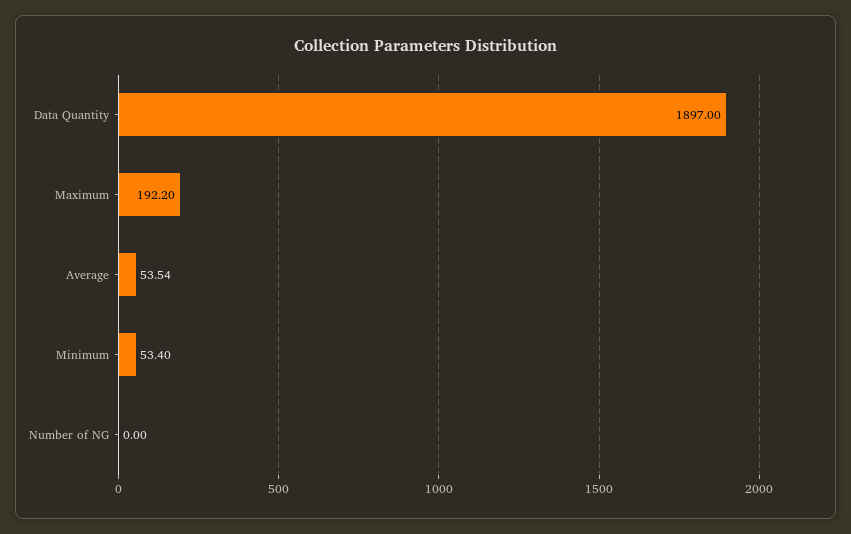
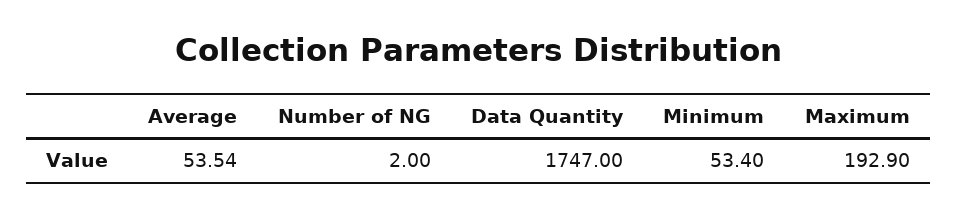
Data Quantity: 1897 -> 1747
Maximum: 192.2 -> 192.9
Number of NG: 0 -> 2

